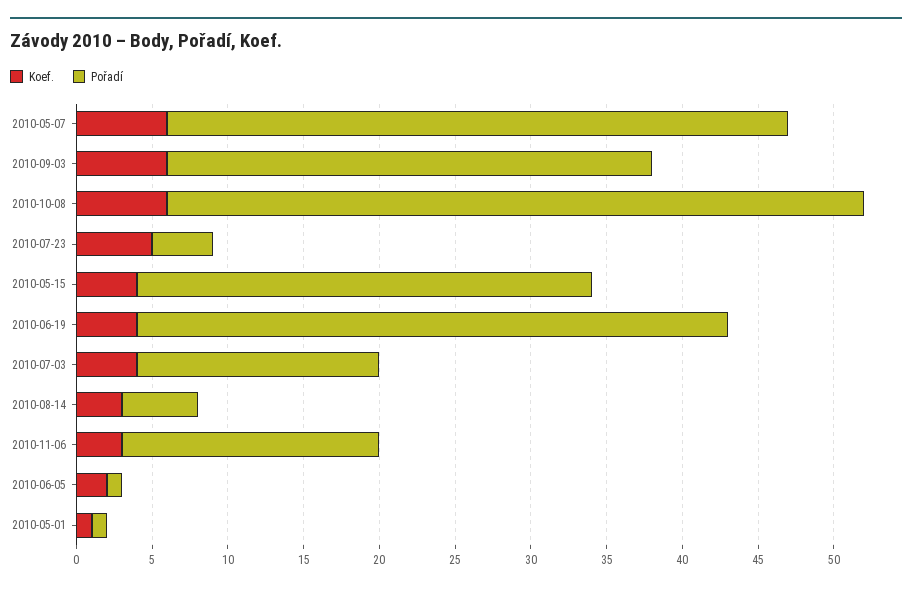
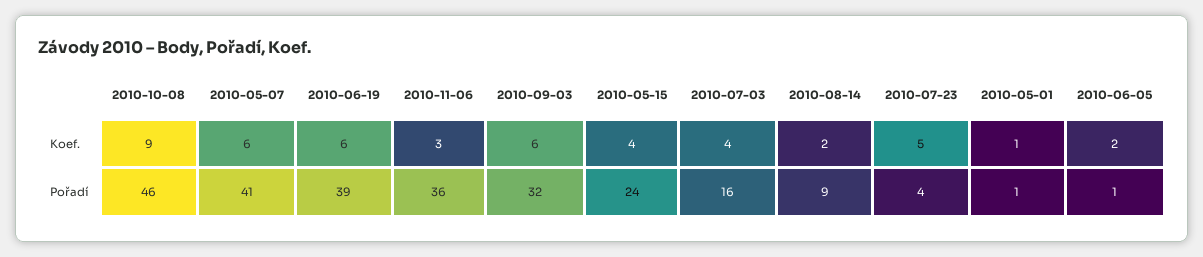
Koef., 2010-10-08: 6 -> 9
Pořadí, 2010-05-15: 30 -> 24
Koef., 2010-06-19: 4 -> 6
Koef., 2010-08-14: 3 -> 2
Pořadí, 2010-08-14: 5 -> 9
Pořadí, 2010-11-06: 17 -> 36

